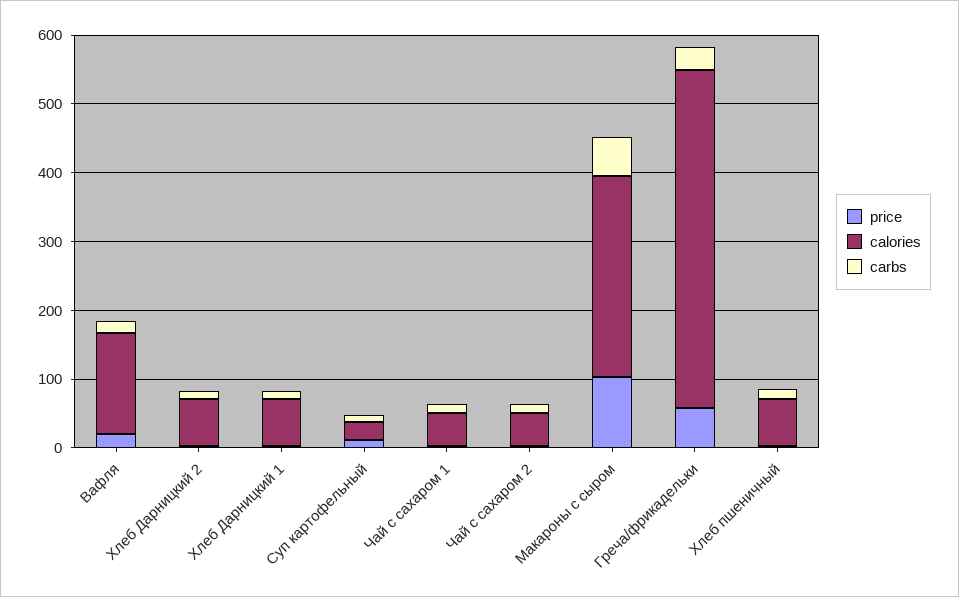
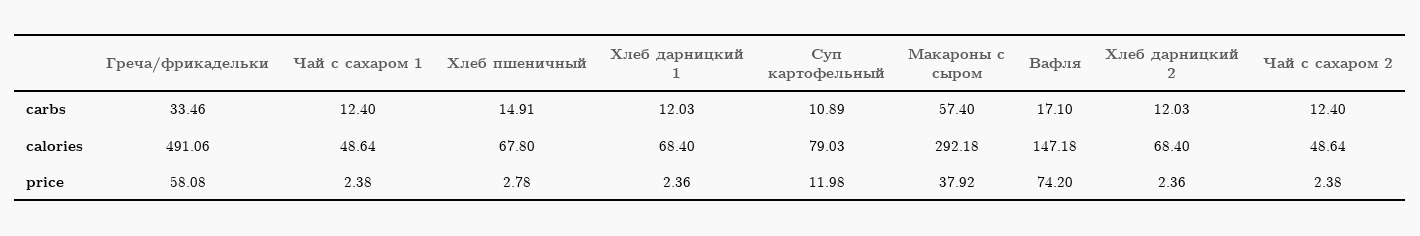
price, Вафля: 20 -> 74.2
calories, Суп картофельный: 20 -> 79.03
price, Макароны с сыром: 100 -> 37.92

